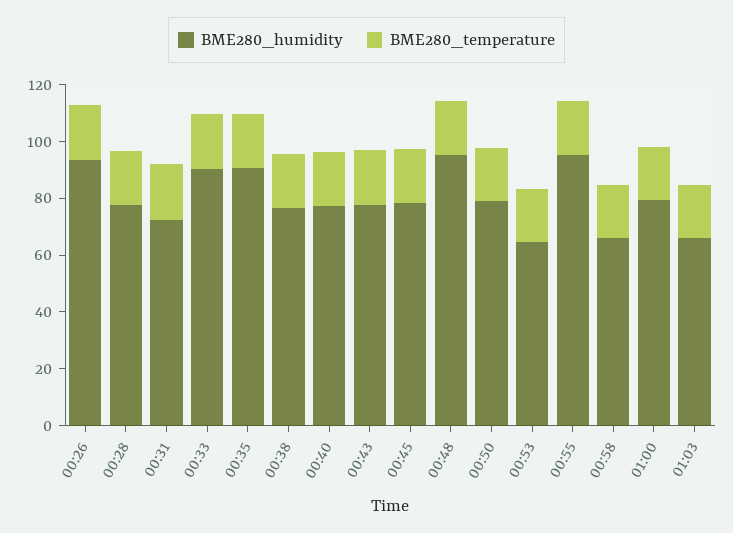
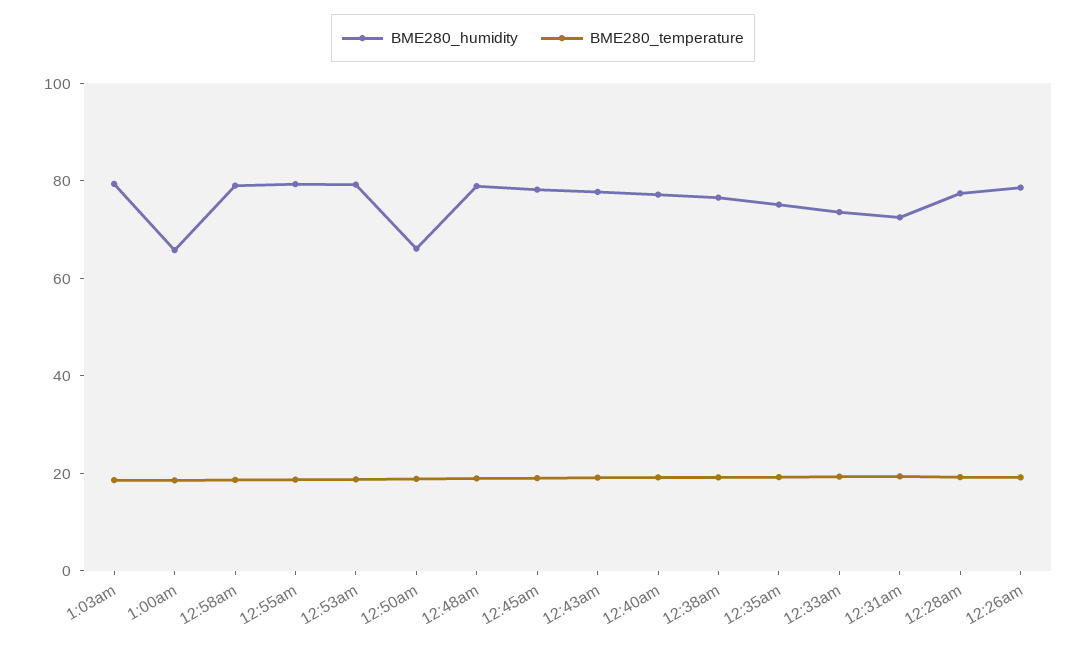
BME280_humidity, 00:26: 95 -> 80
BME280_humidity, 00:33: 90 -> 75
BME280_humidity, 00:35: 90 -> 75
BME280_humidity, 00:48: 95 -> 80
BME280_humidity, 00:50: 80 -> 65
BME280_humidity, 00:53: 65 -> 80
BME280_humidity, 00:55: 95 -> 80
BME280_humidity, 00:58: 65 -> 80
BME280_humidity, 01:00: 80 -> 65
BME280_humidity, 01:03: 65 -> 80

